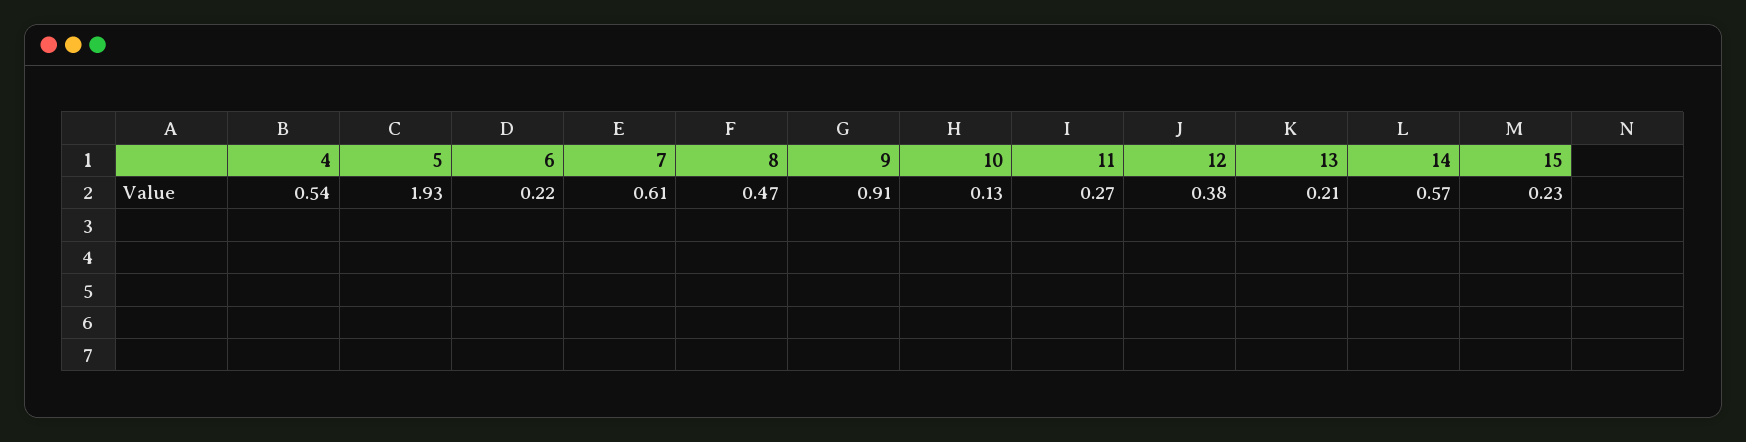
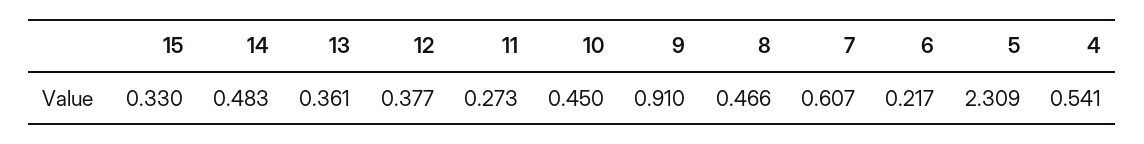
5: 1.93 -> 2.309
10: 0.13 -> 0.45
13: 0.21 -> 0.361
14: 0.57 -> 0.483
15: 0.23 -> 0.33

